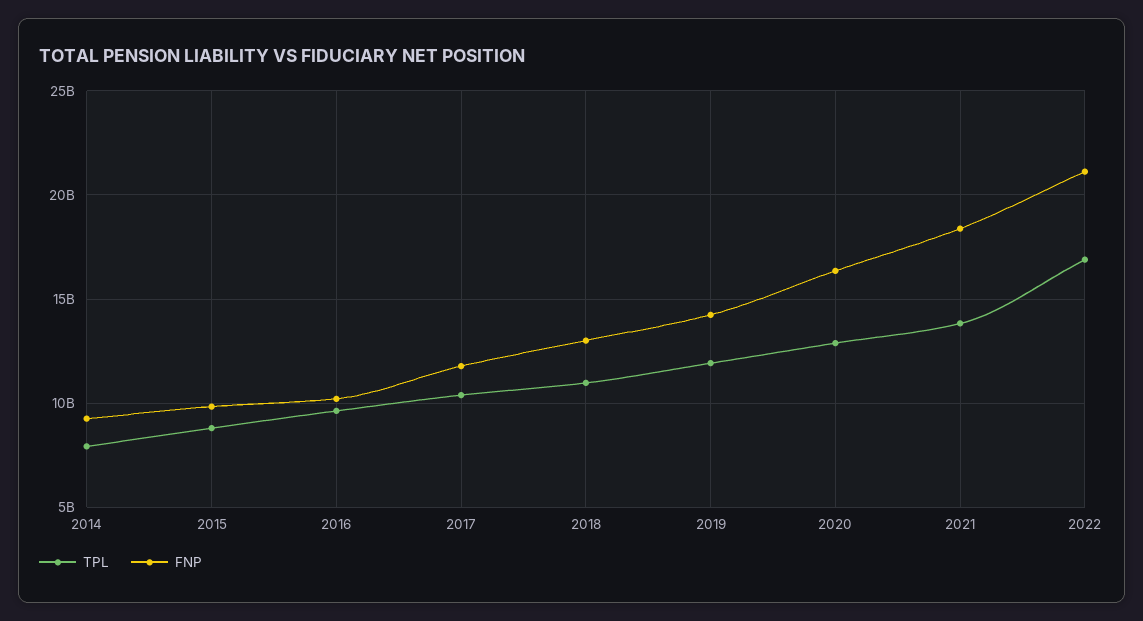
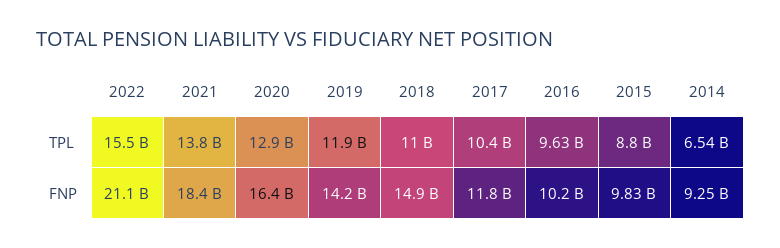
TPL, 2014: 8000000000 -> 6540000000
FNP, 2018: 13000000000 -> 14900000000
TPL, 2022: 17000000000 -> 15500000000

